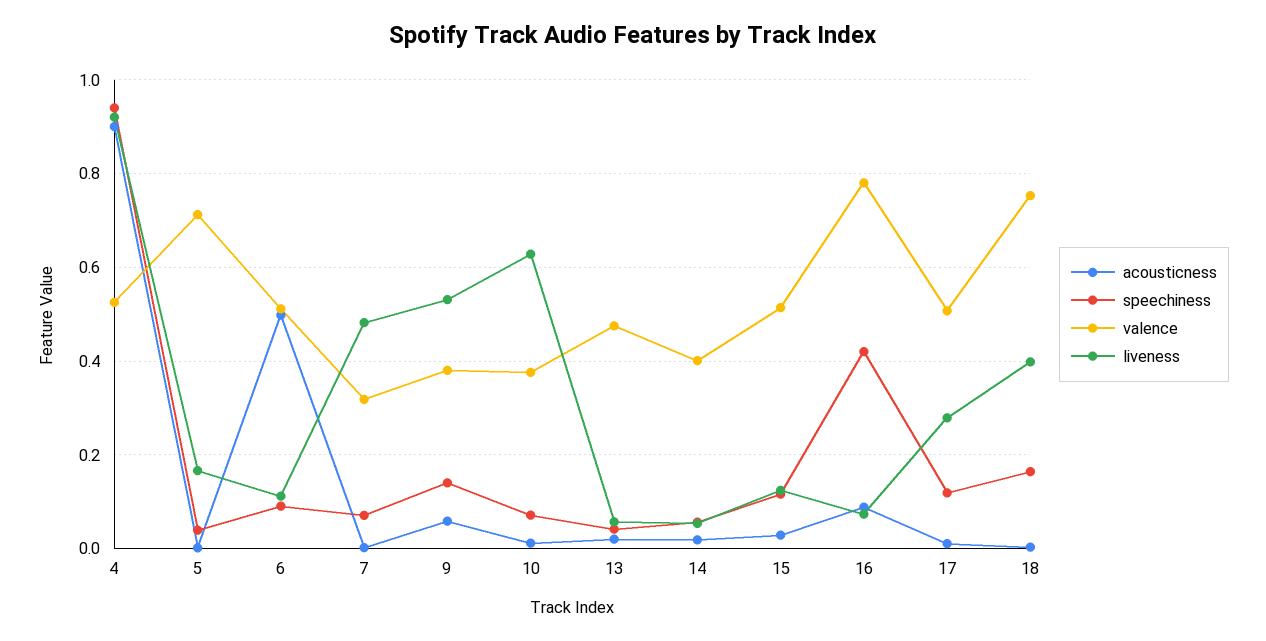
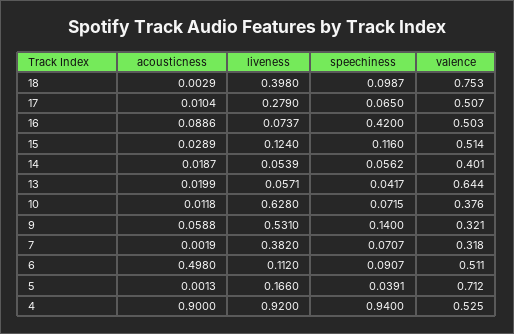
liveness, 7: 0.48 -> 0.382
valence, 9: 0.38 -> 0.321
valence, 13: 0.48 -> 0.644
valence, 16: 0.78 -> 0.503
speechiness, 17: 0.12 -> 0.065
speechiness, 18: 0.16 -> 0.0987

